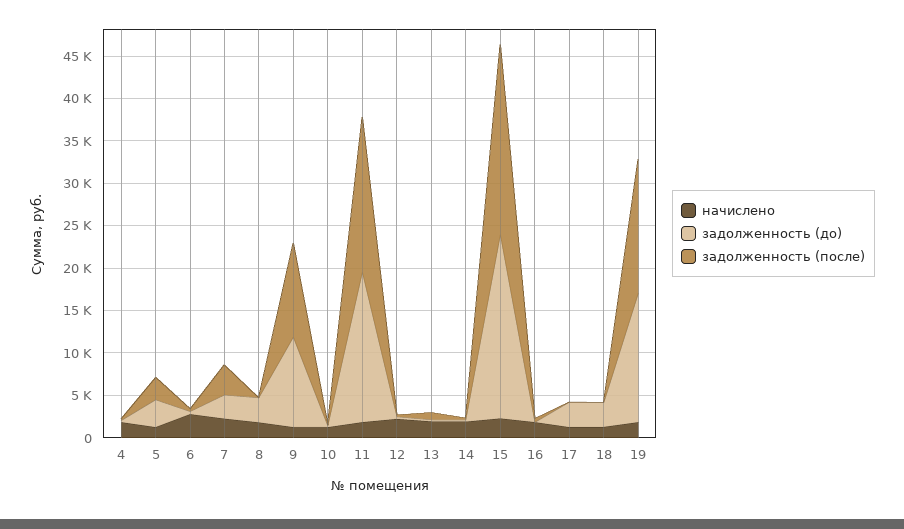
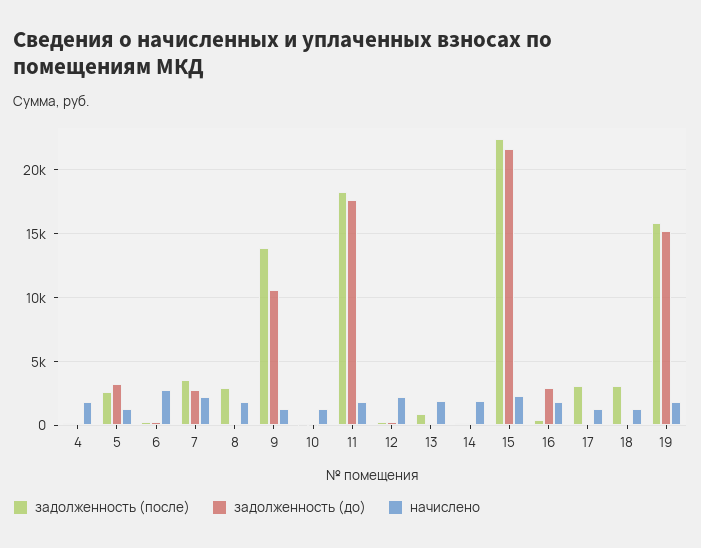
задолженность (до), 8: 3000 -> 0
задолженность (после), 8: 0 -> 3000
задолженность (после), 9: 11000 -> 14000
задолженность (до), 16: 0 -> 3000
задолженность (до), 17: 3000 -> 0
задолженность (после), 17: 0 -> 3000
задолженность (до), 18: 3000 -> 0
задолженность (после), 18: 0 -> 3000

